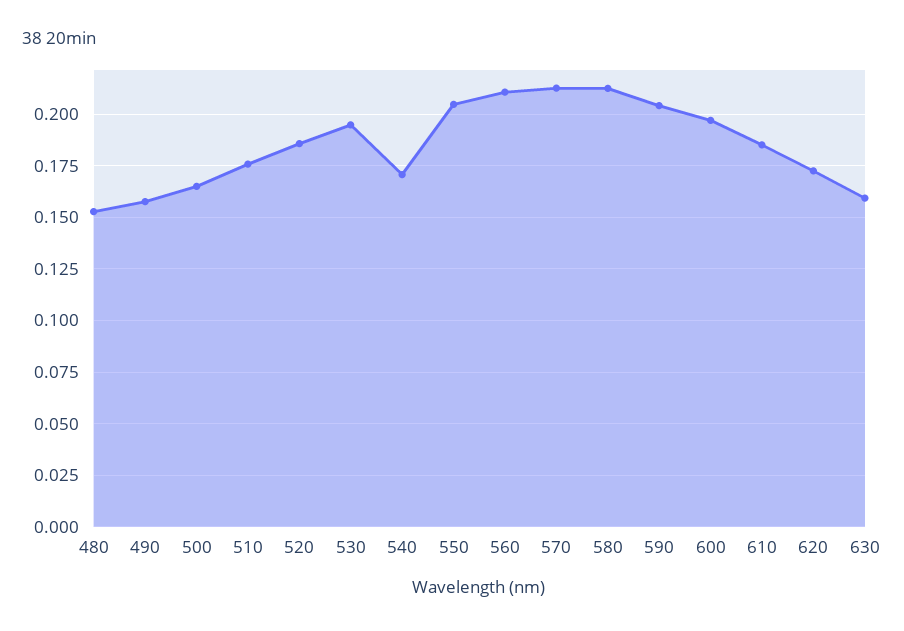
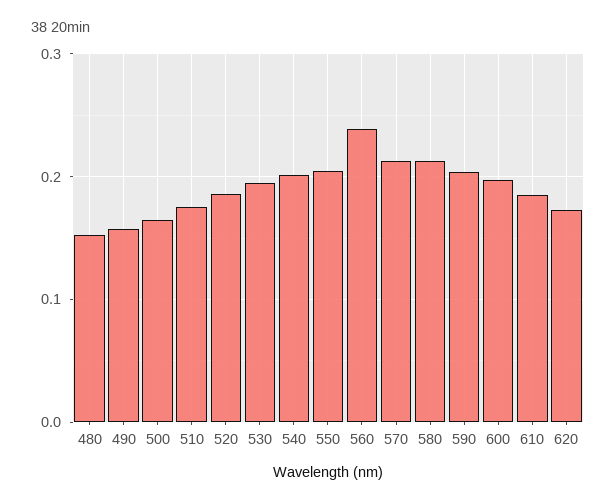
540: 0.17 -> 0.2
560: 0.21 -> 0.24
630: 0.16 -> none

